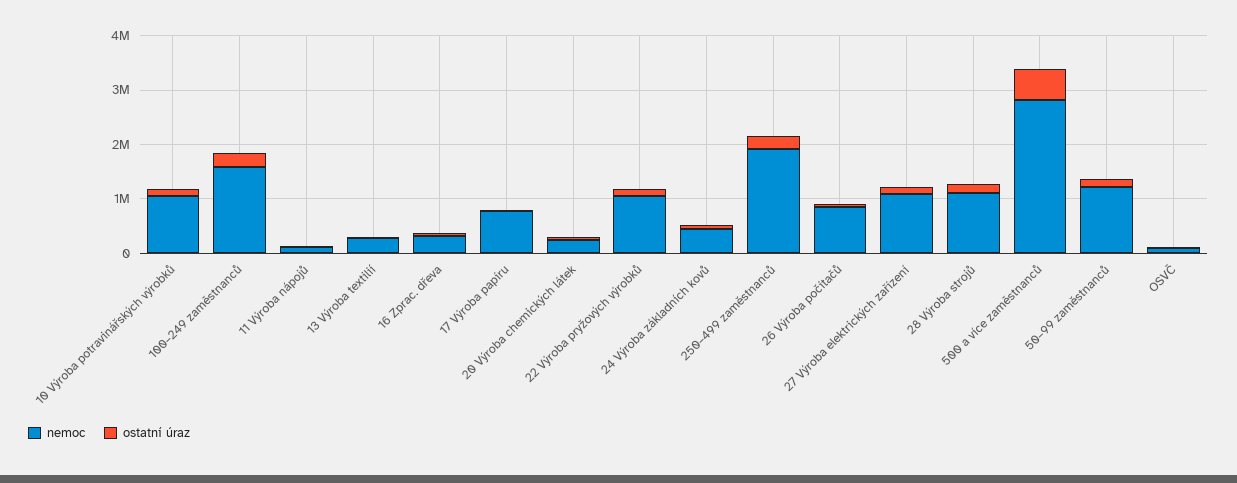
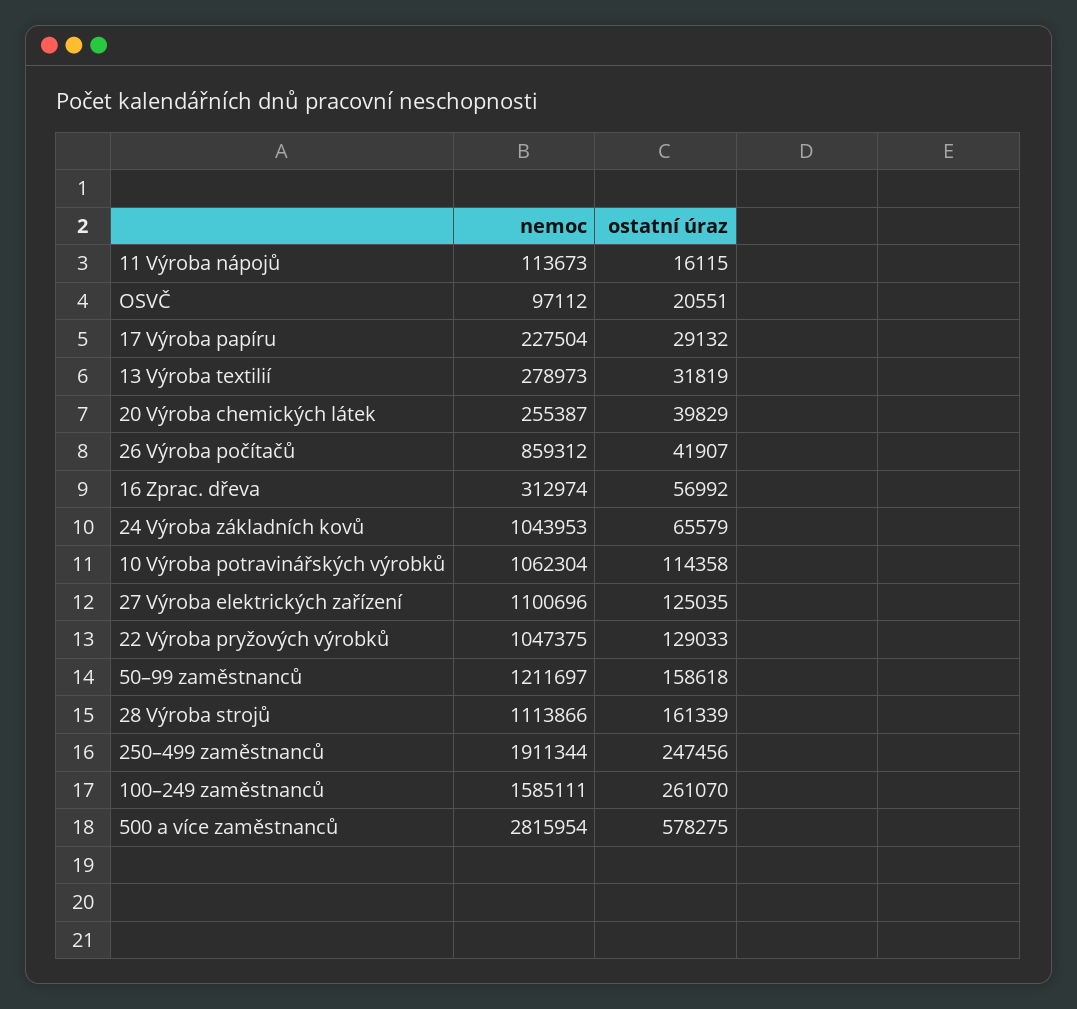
nemoc, 17 Výroba papíru: 800000 -> 227504
nemoc, 24 Výroba základních kovů: 400000 -> 1043953

